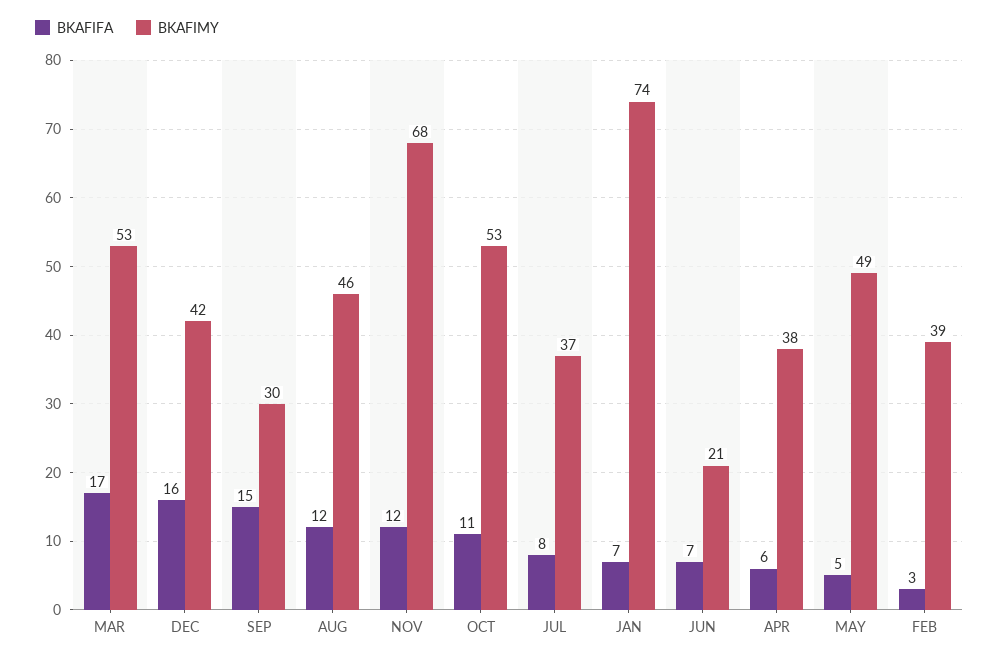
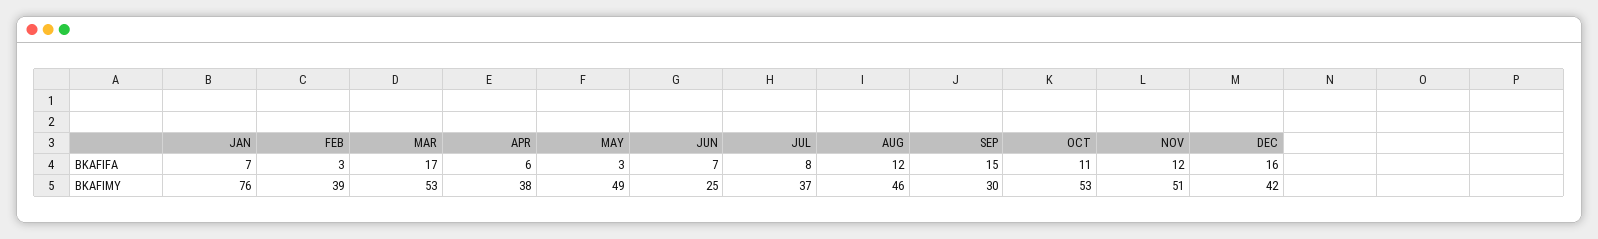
BKAFIMY, NOV: 68 -> 51
BKAFIMY, JAN: 74 -> 76
BKAFIMY, JUN: 21 -> 25
BKAFIFA, MAY: 5 -> 3

